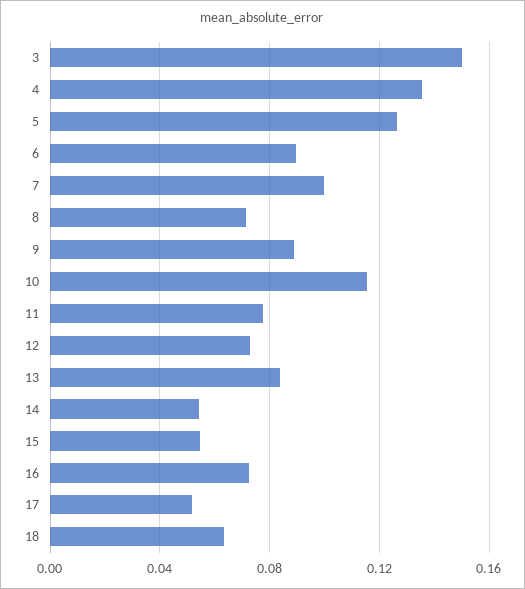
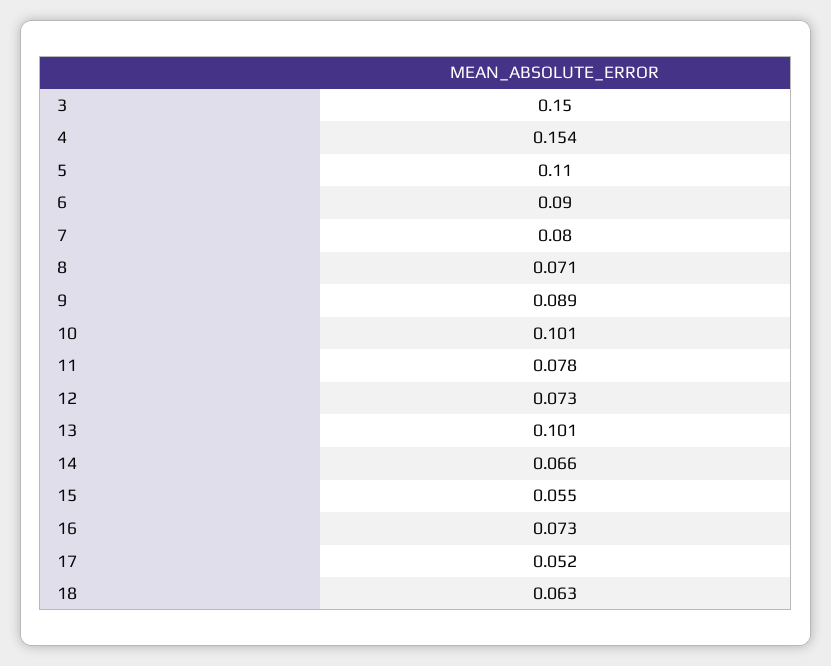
4: 0.135 -> 0.154
5: 0.125 -> 0.11
7: 0.1 -> 0.08
10: 0.115 -> 0.101
13: 0.085 -> 0.101
14: 0.055 -> 0.066

